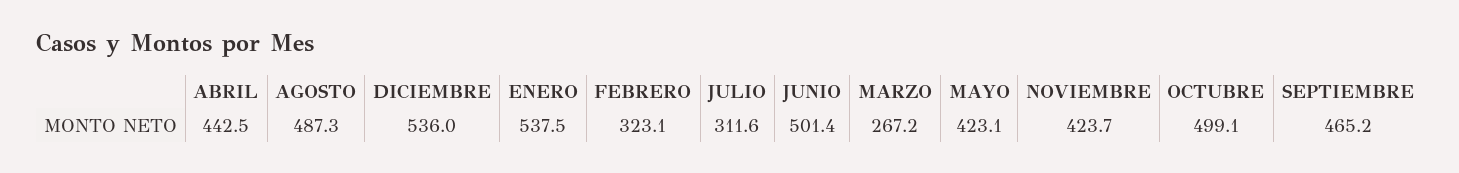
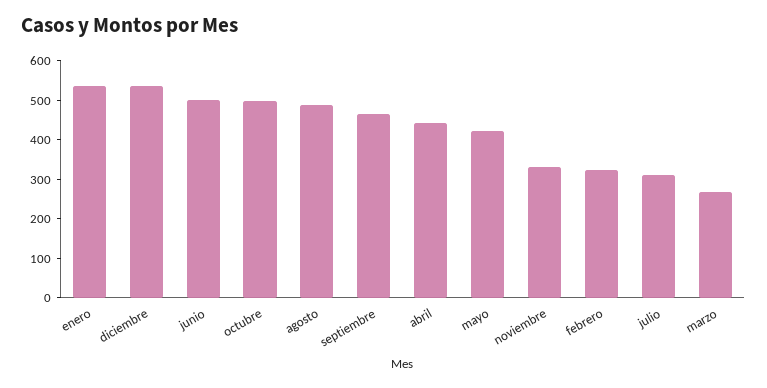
NOVIEMBRE: 423.7 -> 325

